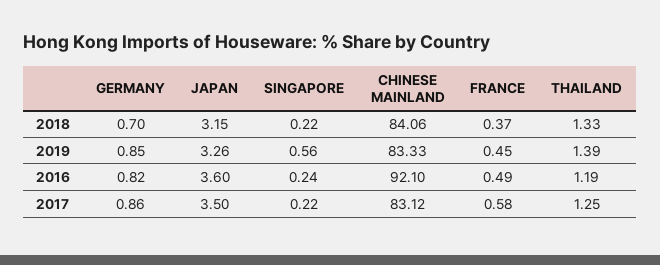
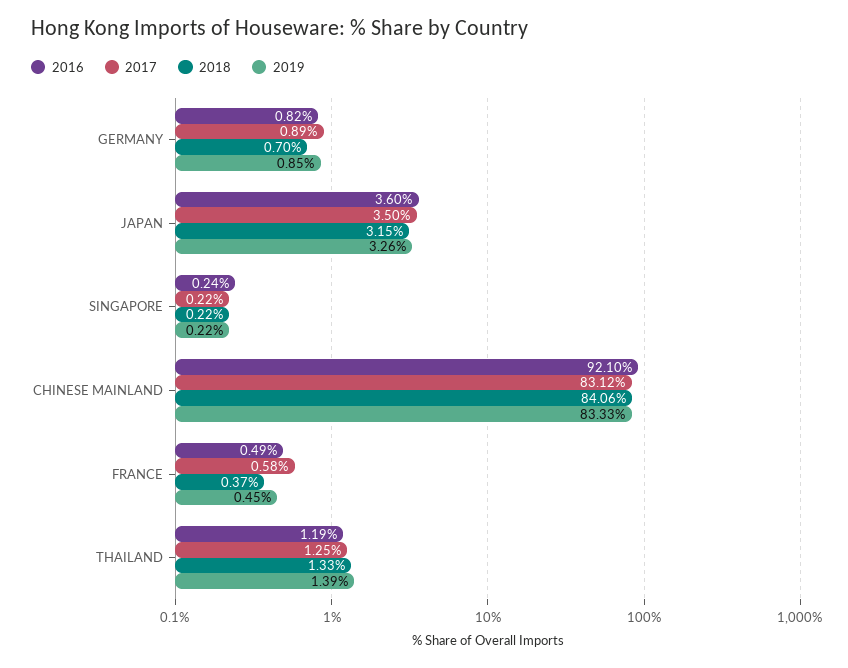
2019, SINGAPORE: 0.56 -> 0.22
2017, GERMANY: 0.86 -> 0.89

